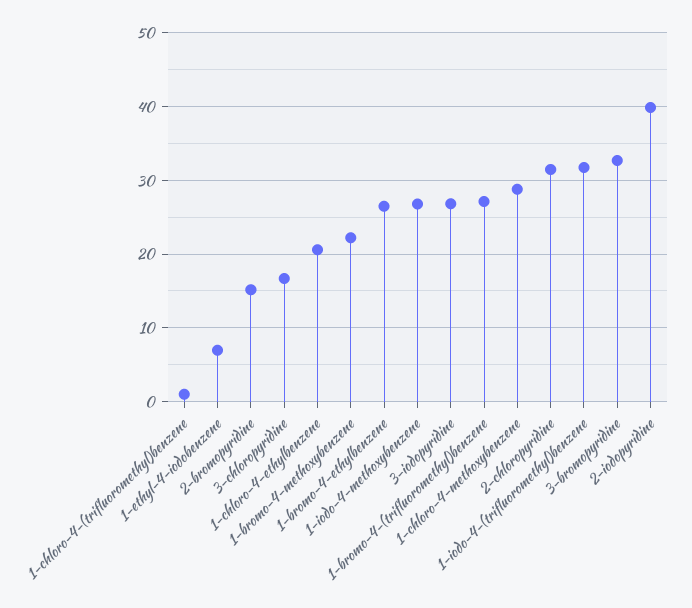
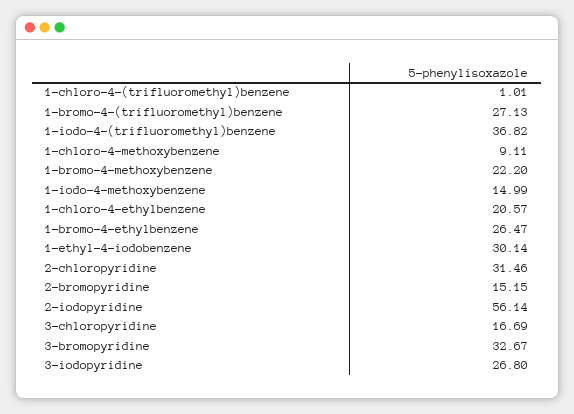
1-ethyl-4-iodobenzene: 7 -> 30.14
1-iodo-4-methoxybenzene: 27 -> 14.99
1-chloro-4-methoxybenzene: 29 -> 9.11
1-iodo-4-(trifluoromethyl)benzene: 32 -> 36.82
2-iodopyridine: 40 -> 56.14

